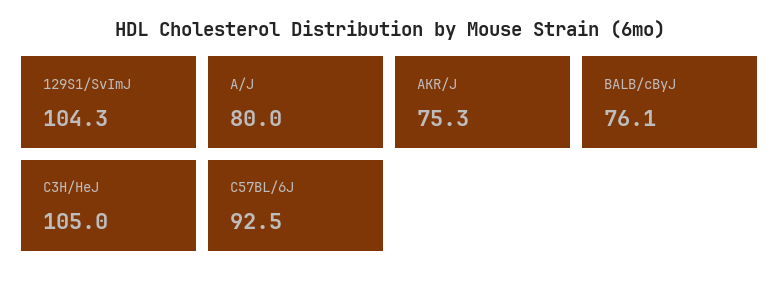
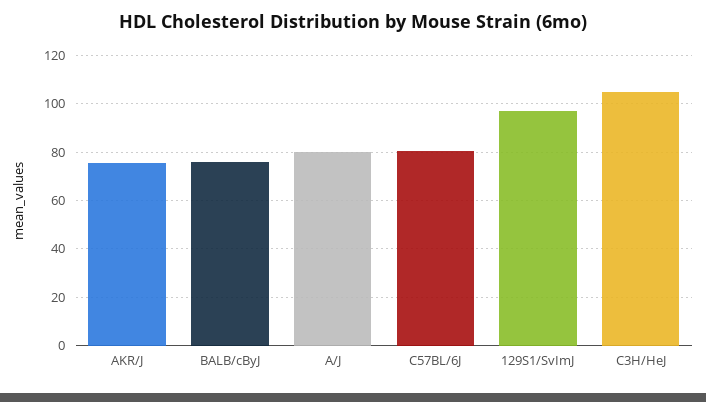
129S1/SvImJ: 104.3 -> 97.5
C57BL/6J: 92.5 -> 80

